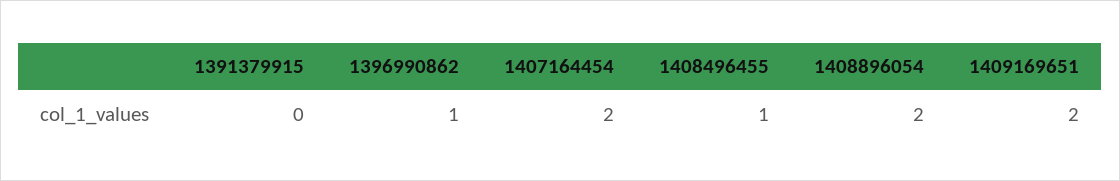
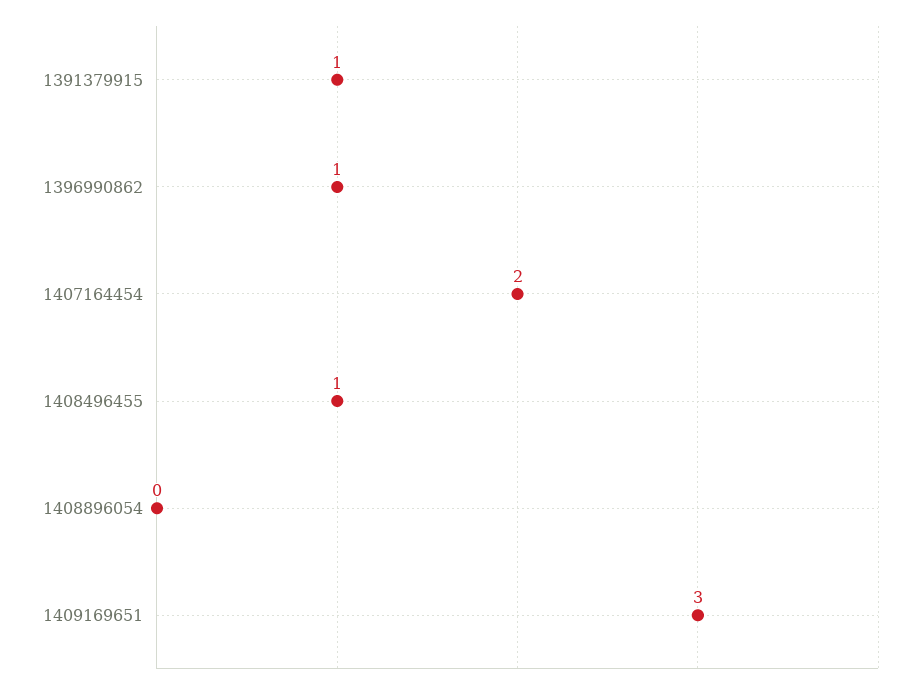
1391379915: 0 -> 1
1408896054: 2 -> 0
1409169651: 2 -> 3

